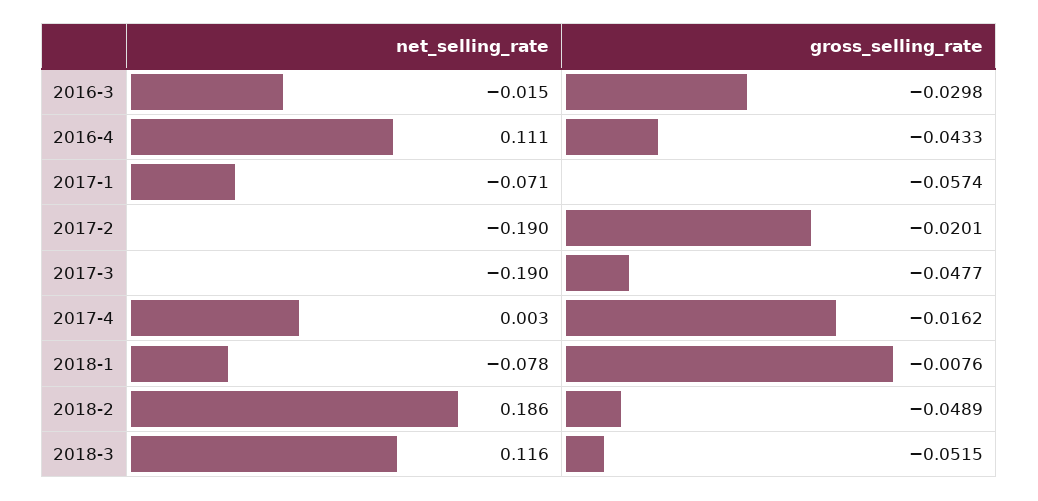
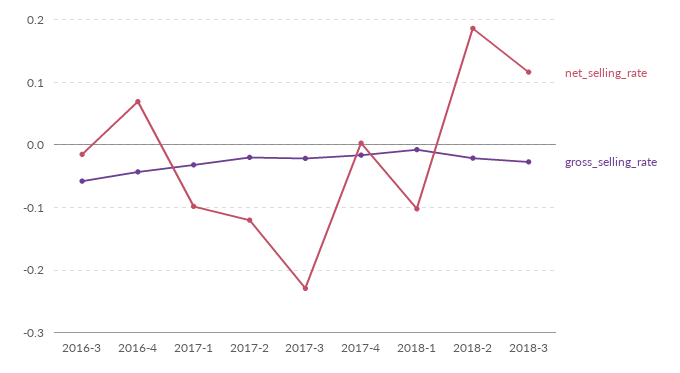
gross_selling_rate, 2016-3: -0.0298 -> -0.06
net_selling_rate, 2016-4: 0.111 -> 0.07
net_selling_rate, 2017-1: -0.071 -> -0.1
gross_selling_rate, 2017-1: -0.0574 -> -0.03
net_selling_rate, 2017-2: -0.19 -> -0.12
net_selling_rate, 2017-3: -0.19 -> -0.23
gross_selling_rate, 2017-3: -0.0477 -> -0.02
net_selling_rate, 2018-1: -0.078 -> -0.1
gross_selling_rate, 2018-2: -0.0489 -> -0.02
gross_selling_rate, 2018-3: -0.0515 -> -0.03

